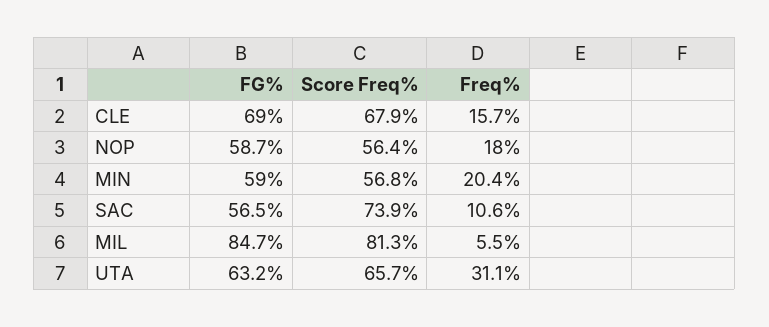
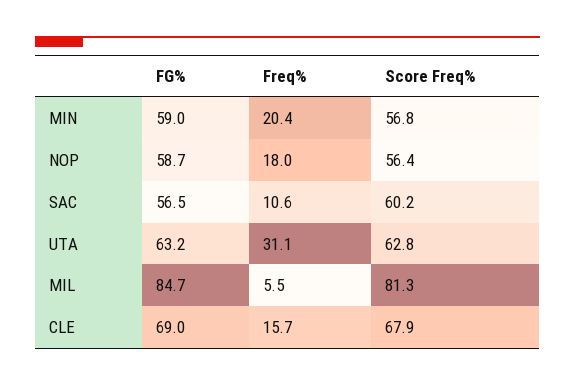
Score Freq%, SAC: 73.9 -> 60.2
Score Freq%, UTA: 65.7 -> 62.8

